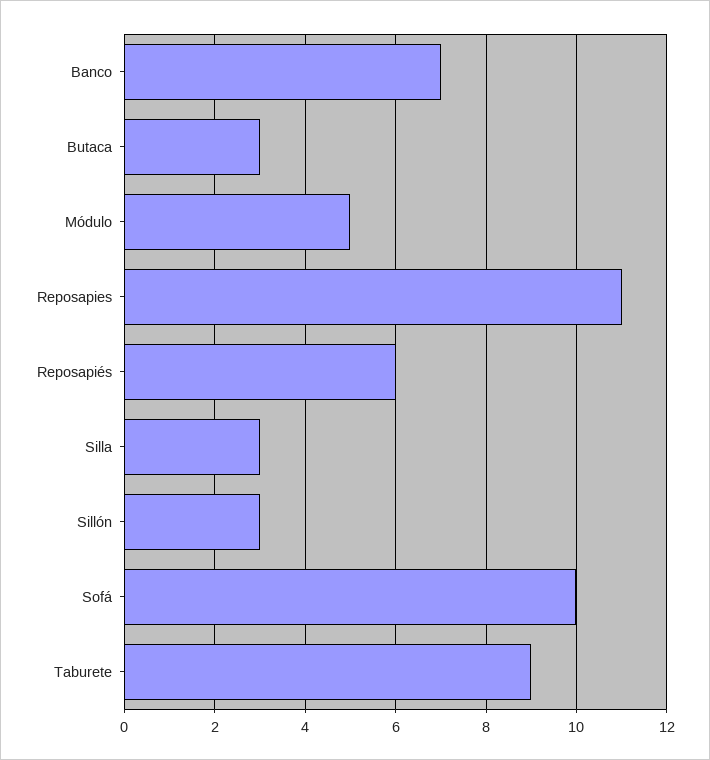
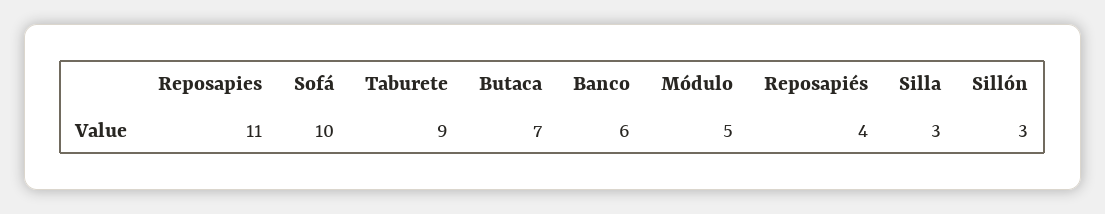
Banco: 7 -> 6
Butaca: 3 -> 7
Reposapiés: 6 -> 4

